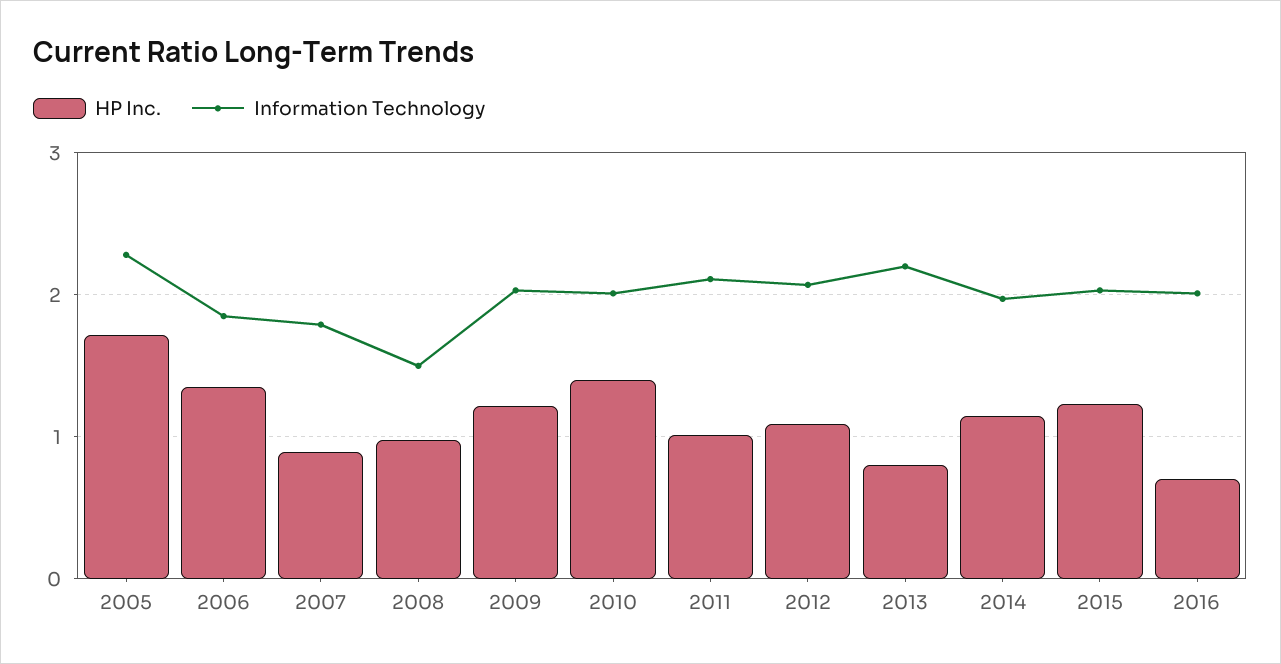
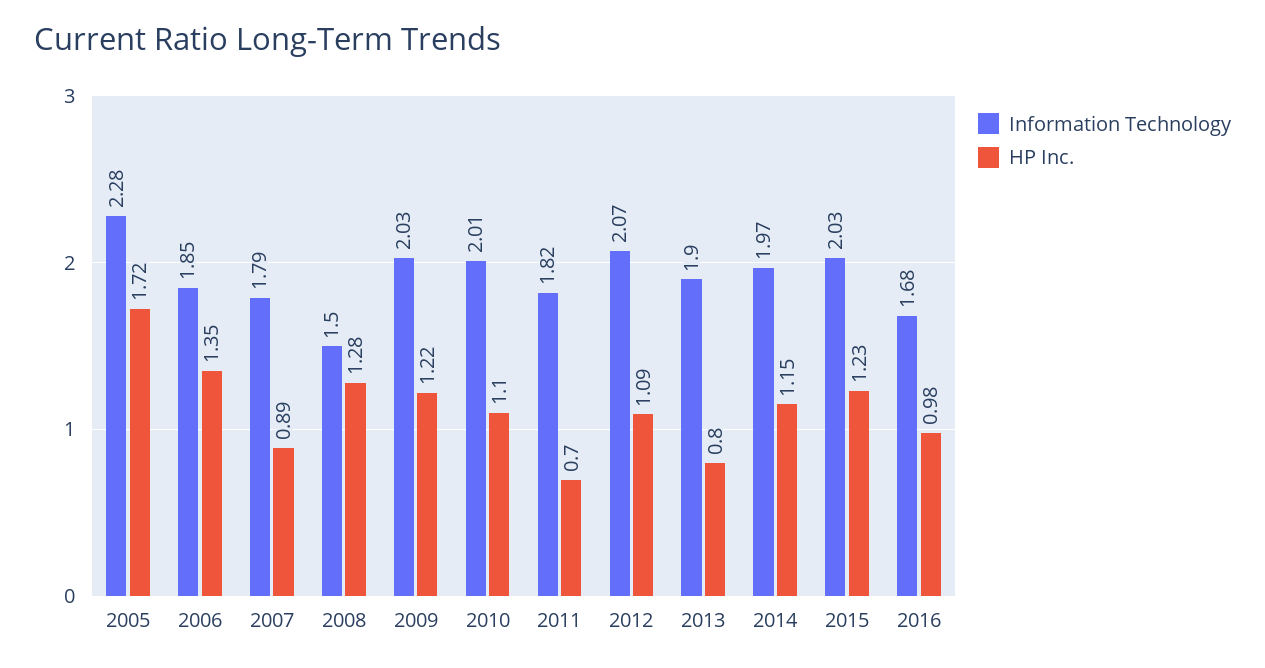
HP Inc., 2008: 1 -> 1.28
HP Inc., 2010: 1.4 -> 1.1
HP Inc., 2011: 1 -> 0.7
Information Technology, 2011: 2.1 -> 1.82
Information Technology, 2013: 2.2 -> 1.9
HP Inc., 2016: 0.7 -> 0.98
Information Technology, 2016: 2 -> 1.68

